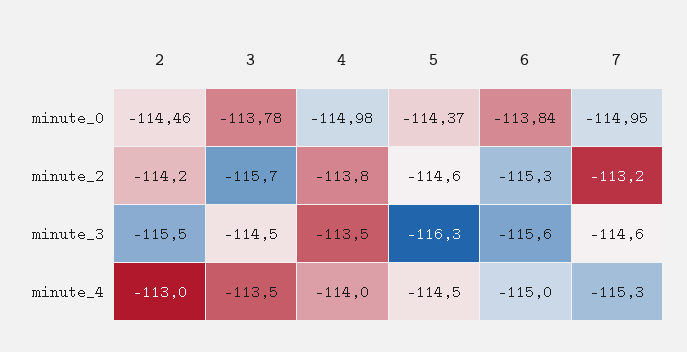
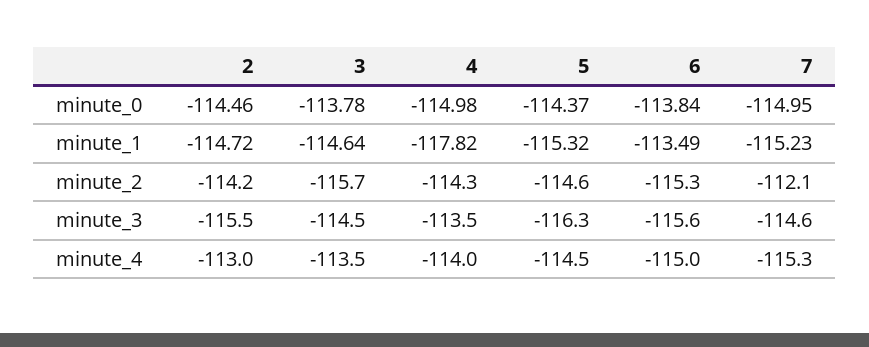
4, minute_2: -113.8 -> -114.3
7, minute_2: -113.2 -> -112.1
2, minute_1: none -> -114.72
3, minute_1: none -> -114.64
4, minute_1: none -> -117.82
5, minute_1: none -> -115.32
6, minute_1: none -> -113.49
7, minute_1: none -> -115.23

